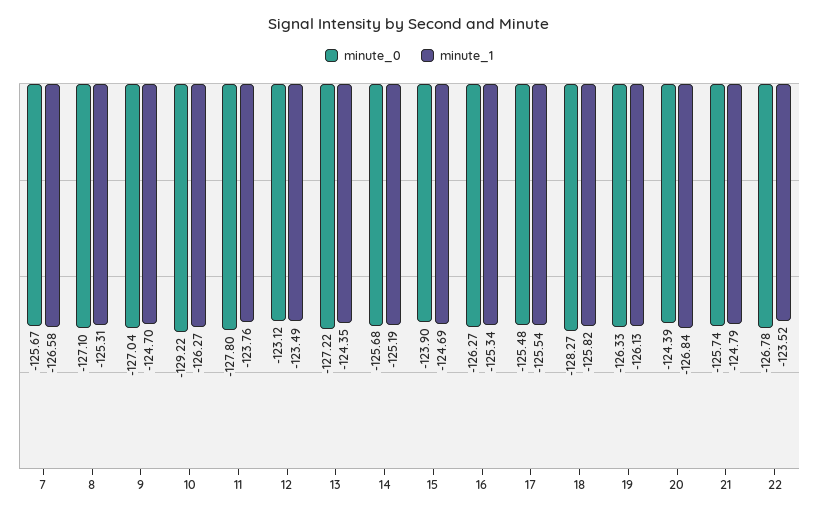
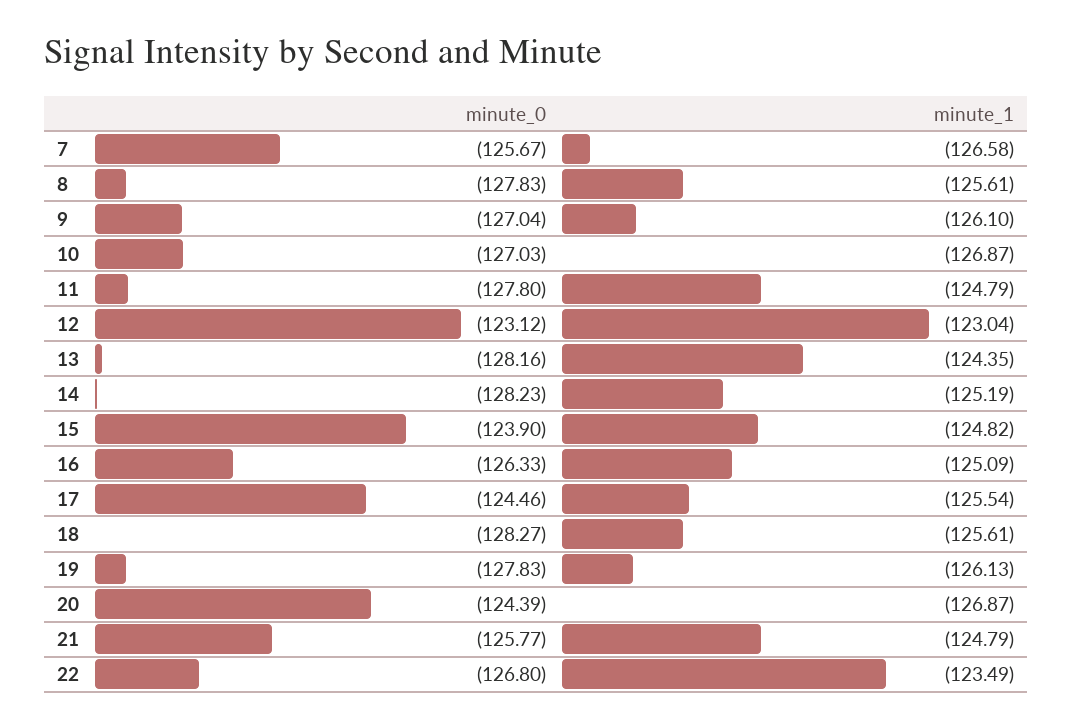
minute_0, 8: -127.1 -> -127.83
minute_1, 8: -125.31 -> -125.61
minute_1, 9: -124.7 -> -126.1
minute_0, 10: -129.22 -> -127.03
minute_1, 10: -126.27 -> -126.87
minute_1, 11: -123.76 -> -124.79
minute_1, 12: -123.49 -> -123.04
minute_0, 13: -127.22 -> -128.16
minute_0, 14: -125.68 -> -128.23
minute_1, 15: -124.69 -> -124.82
minute_0, 16: -126.27 -> -126.33
minute_1, 16: -125.34 -> -125.09
minute_0, 17: -125.48 -> -124.46
minute_1, 18: -125.82 -> -125.61
minute_0, 19: -126.33 -> -127.83
minute_1, 20: -126.84 -> -126.87
minute_0, 21: -125.74 -> -125.77
minute_0, 22: -126.78 -> -126.8
minute_1, 22: -123.52 -> -123.49

